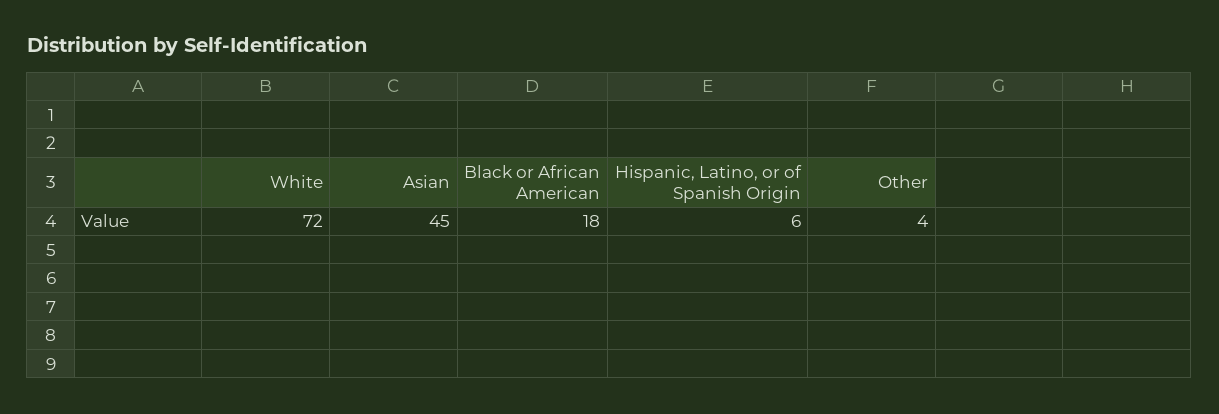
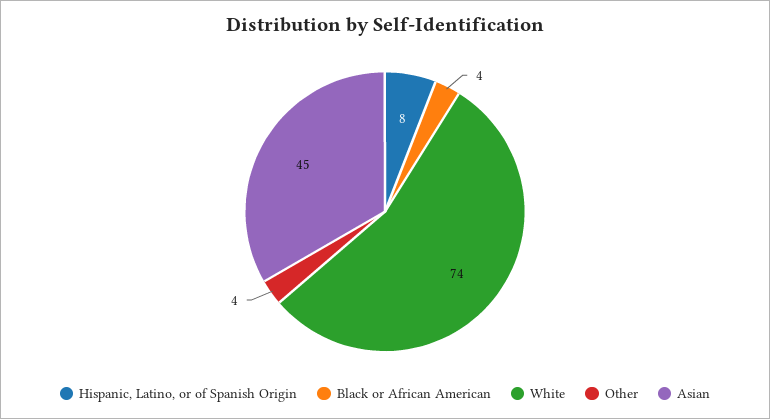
White: 72 -> 74
Black or African American: 18 -> 4
Hispanic, Latino, or of Spanish Origin: 6 -> 8

